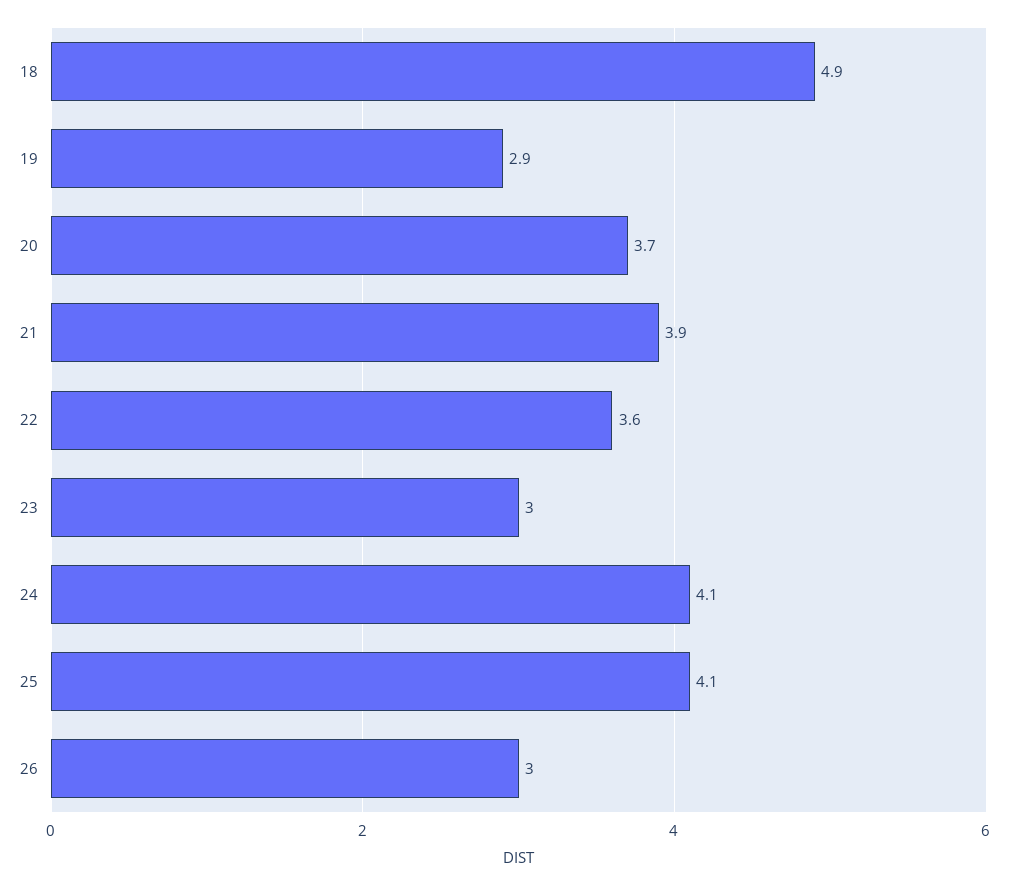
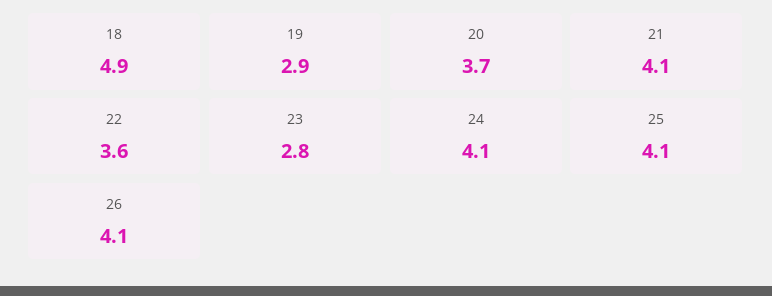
21: 3.9 -> 4.1
23: 3 -> 2.8
26: 3 -> 4.1

